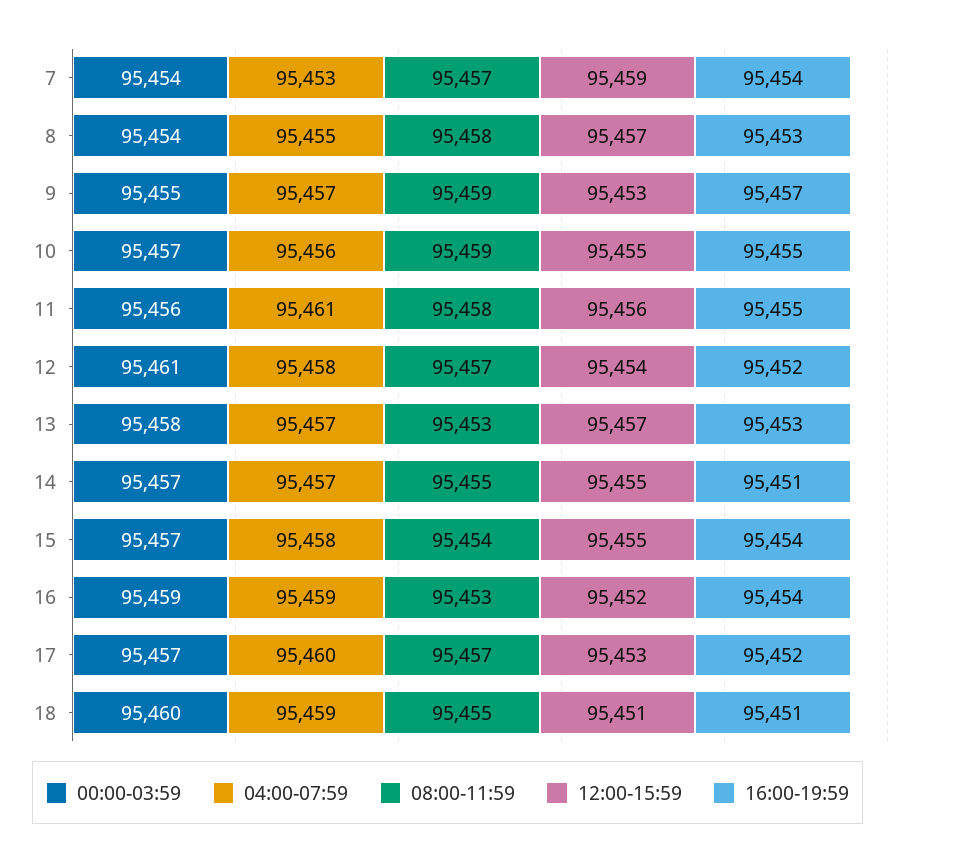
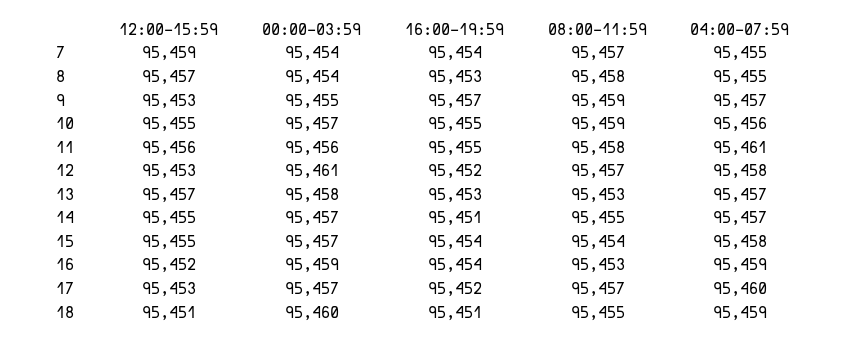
04:00-07:59, 7: 95453 -> 95455
12:00-15:59, 12: 95454 -> 95453

